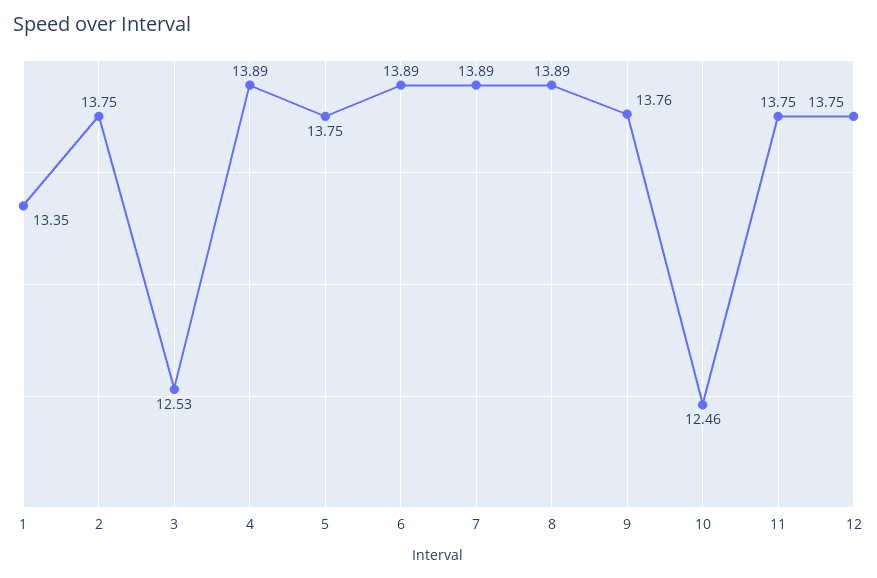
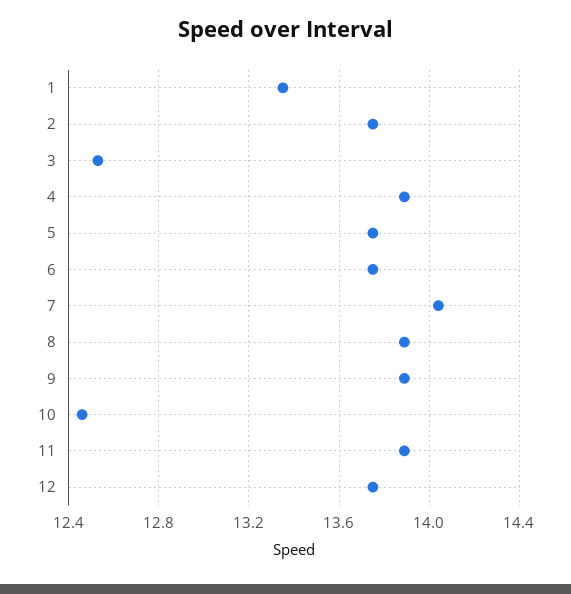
6: 13.89 -> 13.75
7: 13.89 -> 14.05
9: 13.76 -> 13.9
11: 13.75 -> 13.9

